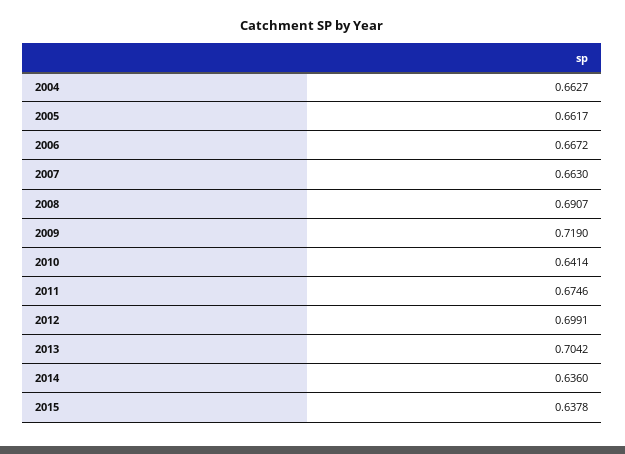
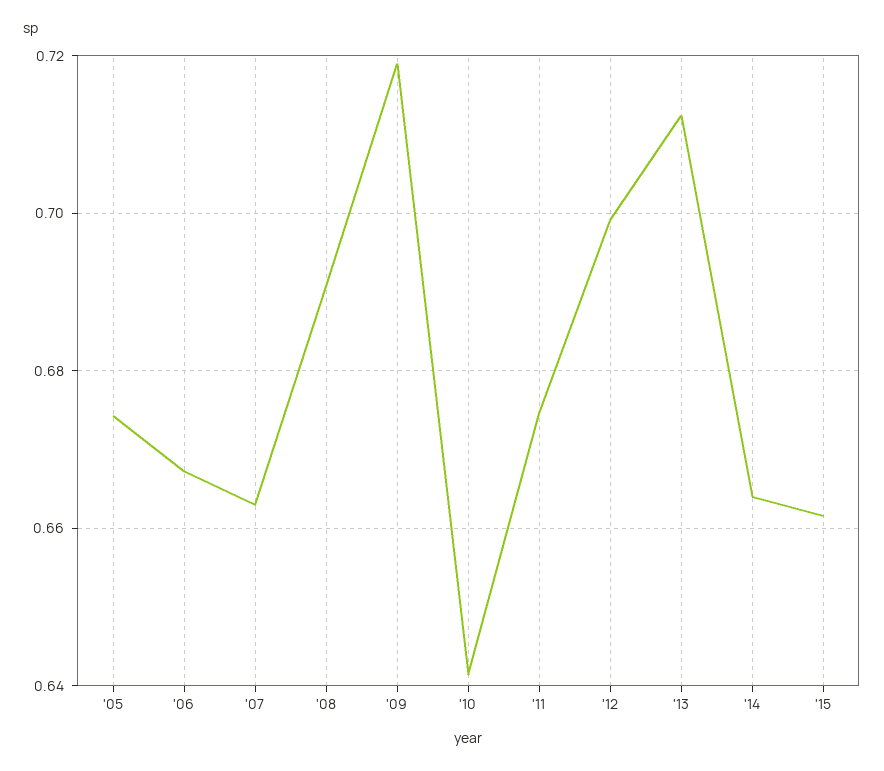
2004: 0.6627 -> none
2005: 0.6617 -> 0.674
2013: 0.7042 -> 0.712
2014: 0.636 -> 0.664
2015: 0.6378 -> 0.662

